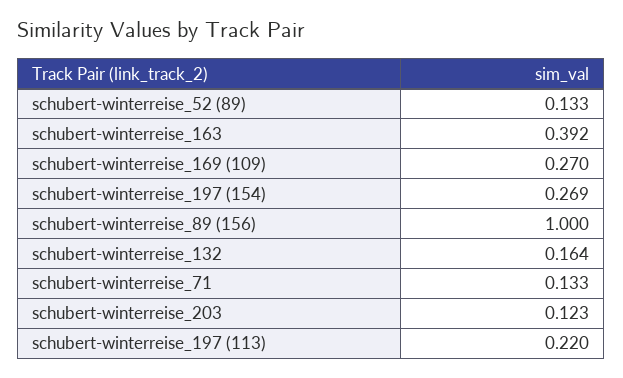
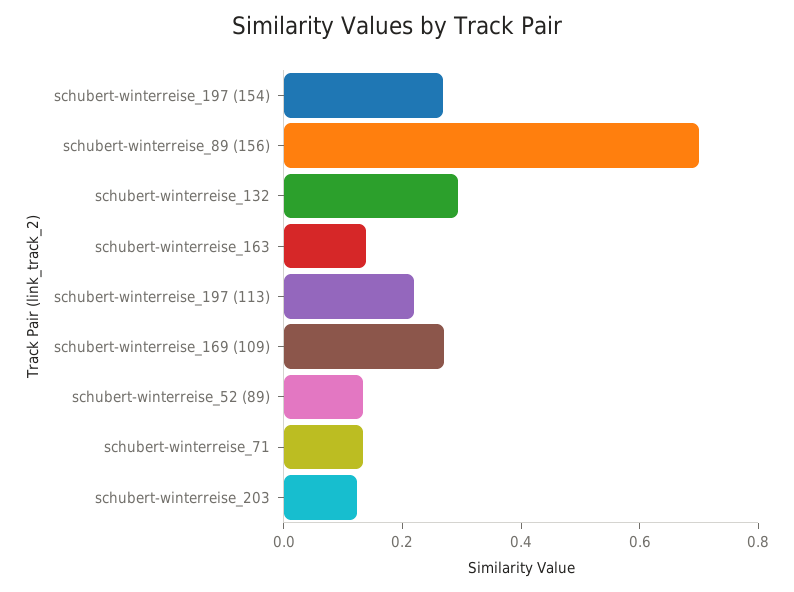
schubert-winterreise_163: 0.392 -> 0.15
schubert-winterreise_89 (156): 1 -> 0.7
schubert-winterreise_132: 0.164 -> 0.3

